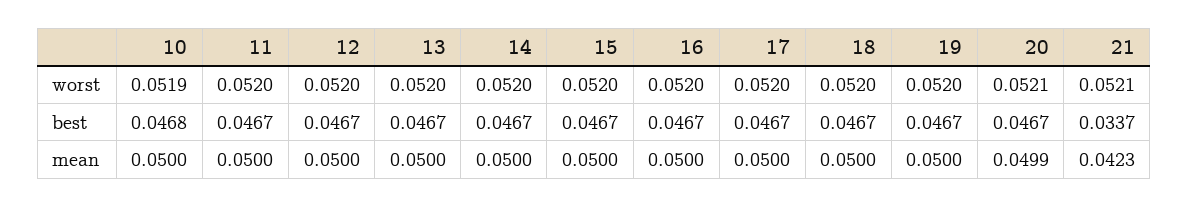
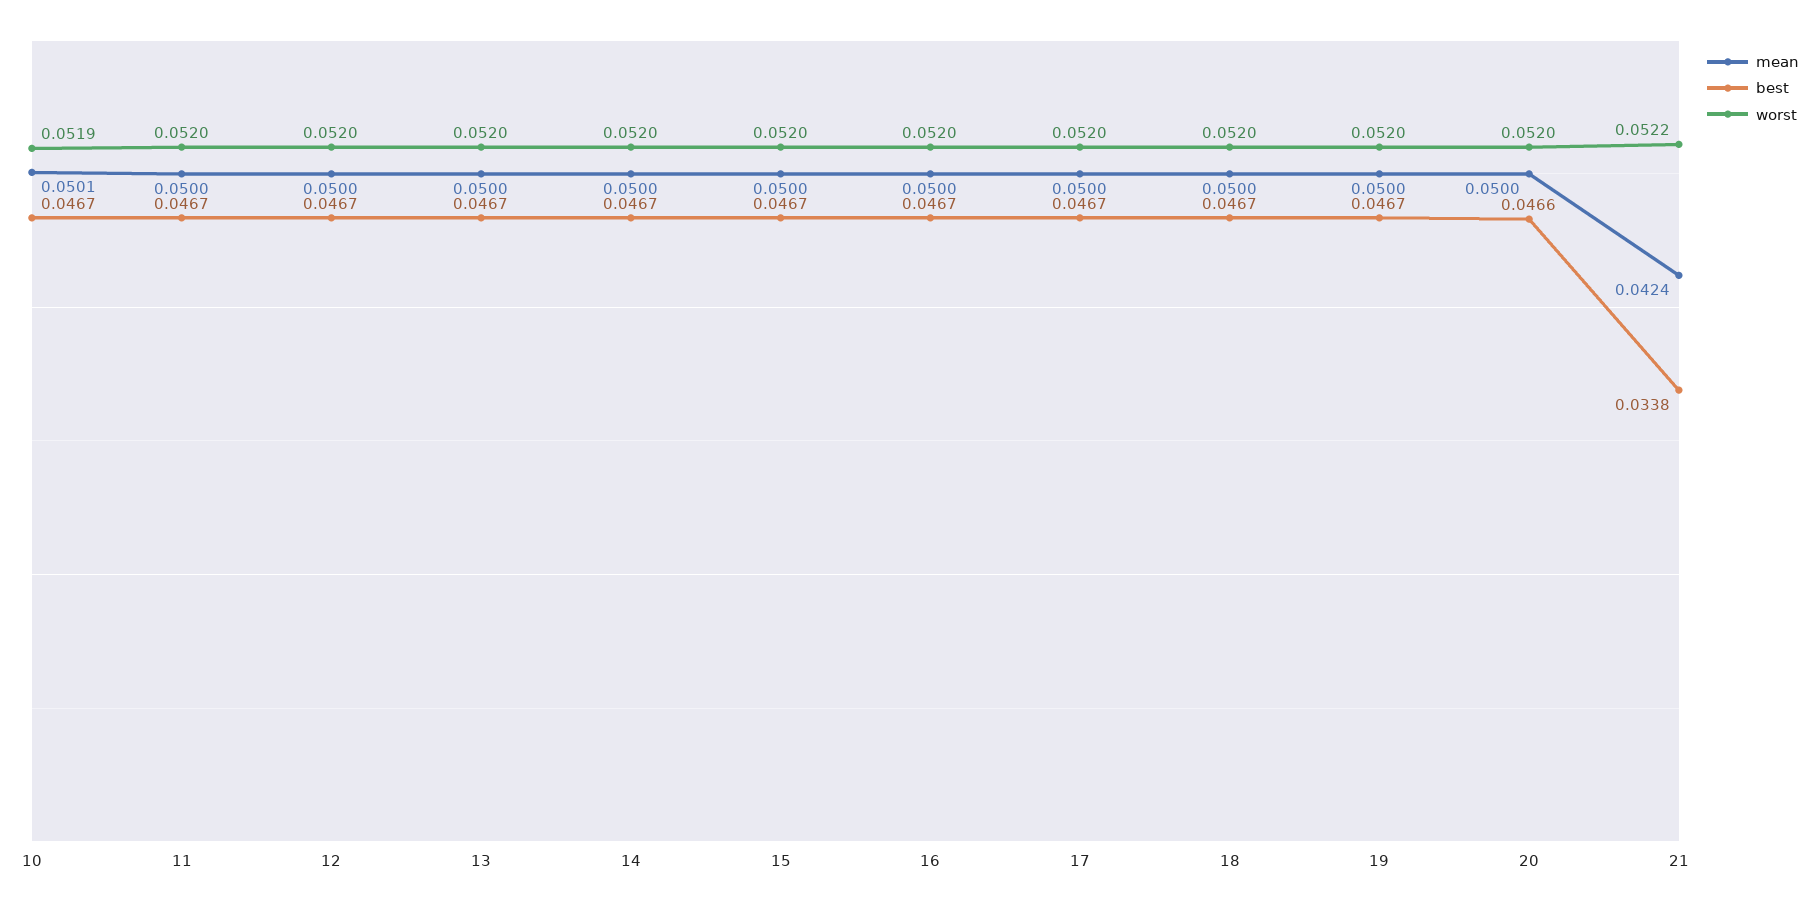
worst, 20: 0.0521 -> 0.052
worst, 21: 0.0521 -> 0.0522
best, 10: 0.0468 -> 0.0467
best, 20: 0.0467 -> 0.0466
best, 21: 0.0337 -> 0.0338
mean, 10: 0.05 -> 0.0501
mean, 20: 0.0499 -> 0.05
mean, 21: 0.0423 -> 0.0424

